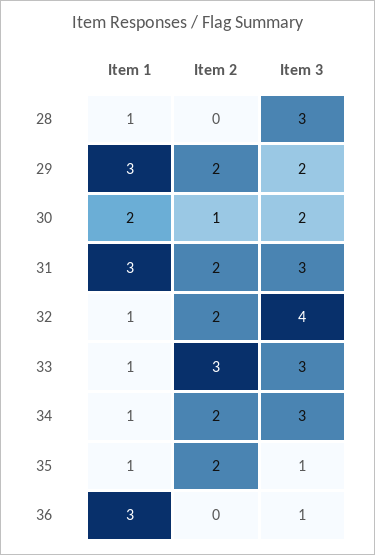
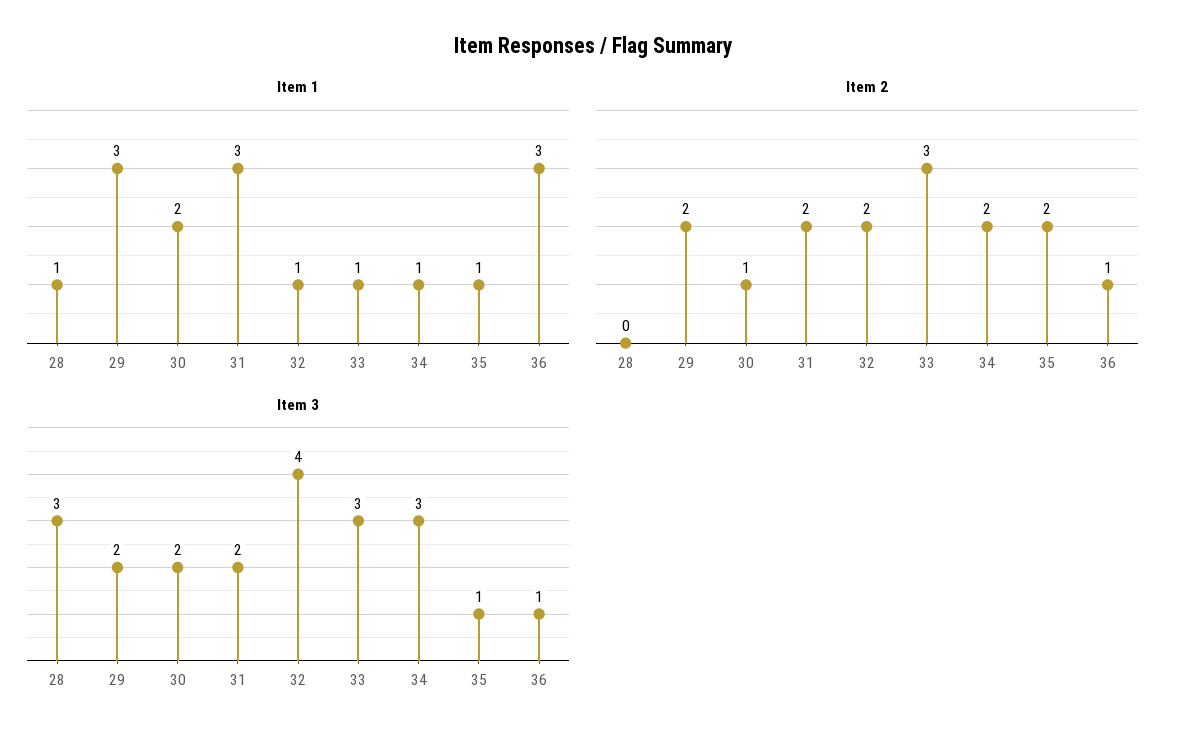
Item 3, 31: 3 -> 2
Item 2, 36: 0 -> 1

